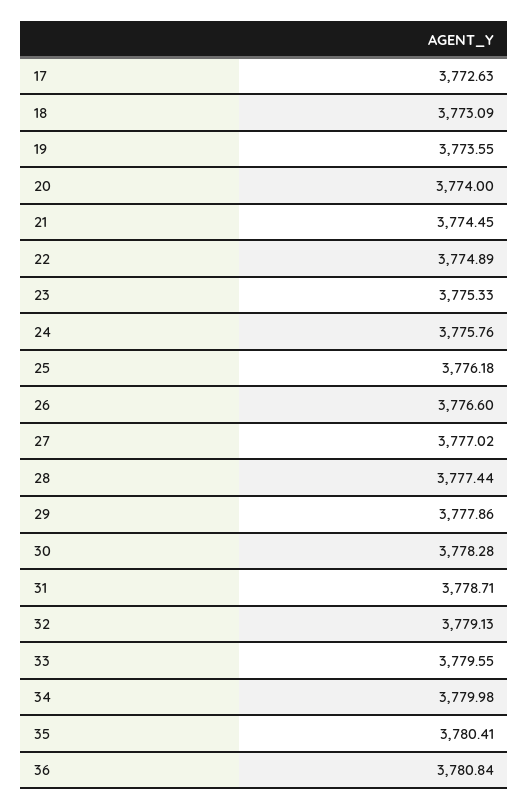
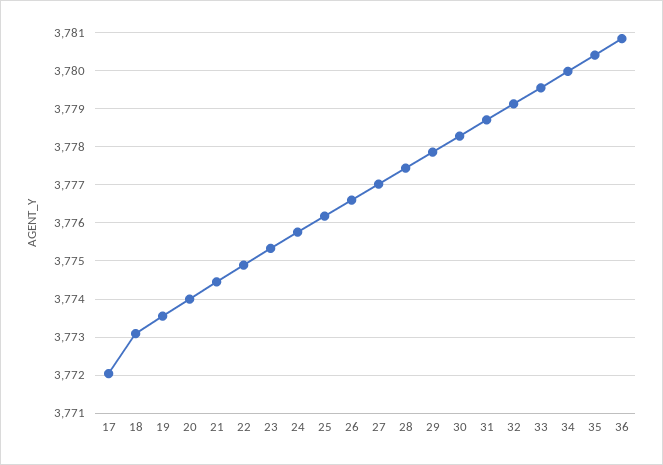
17: 3772.63 -> 3772

